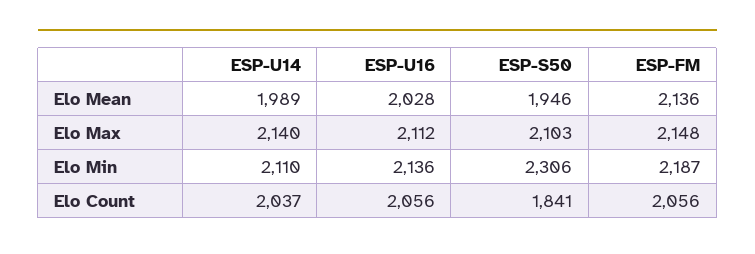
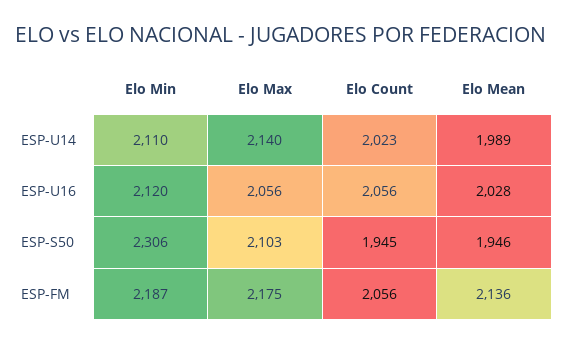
ESP-U16, Elo Max: 2112 -> 2056
ESP-FM, Elo Max: 2148 -> 2175
ESP-U16, Elo Min: 2136 -> 2120
ESP-U14, Elo Count: 2037 -> 2023
ESP-S50, Elo Count: 1841 -> 1945

